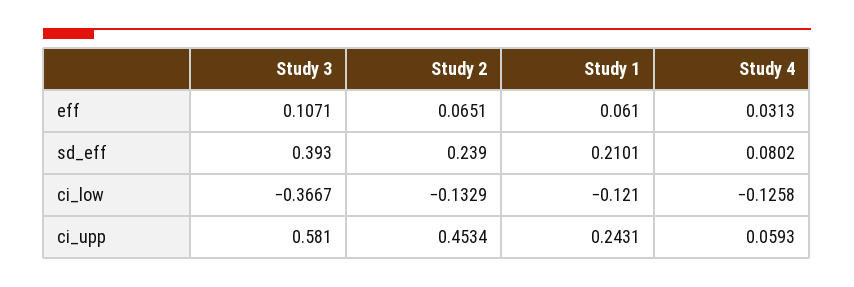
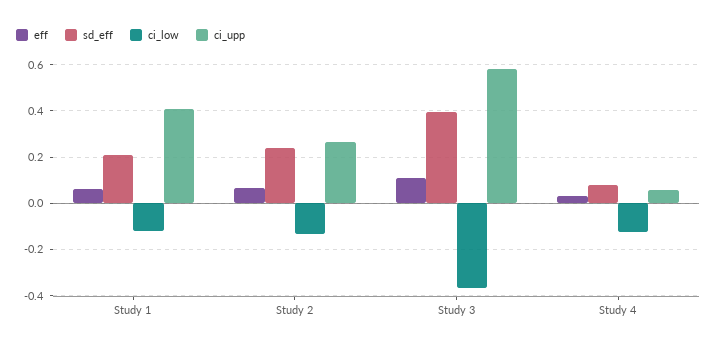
ci_upp, Study 2: 0.4534 -> 0.25
ci_upp, Study 1: 0.2431 -> 0.4

